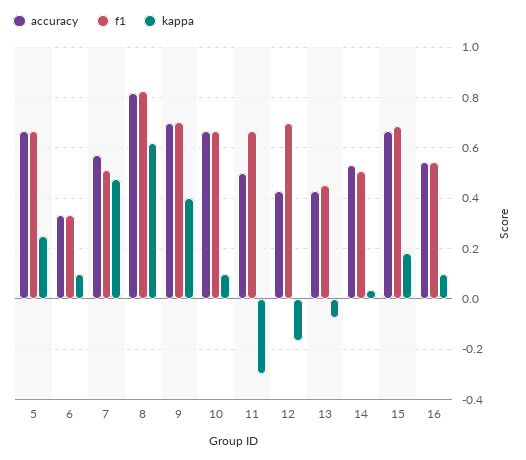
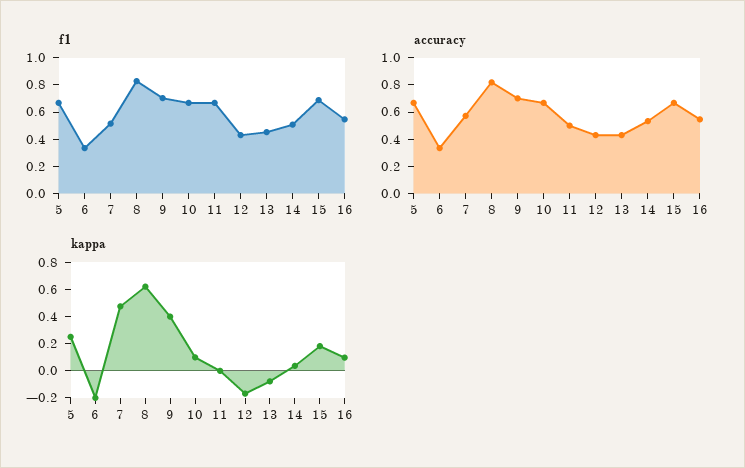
kappa, 6: 0.1 -> -0.2
kappa, 11: -0.3 -> 0
f1, 12: 0.7 -> 0.4

